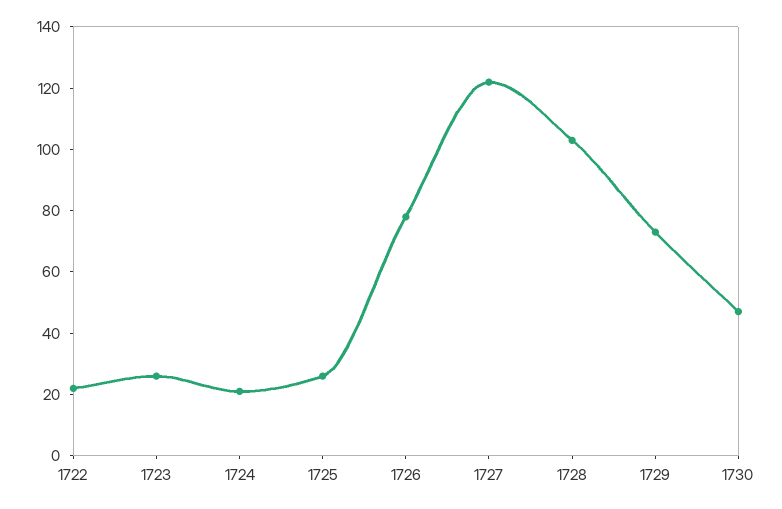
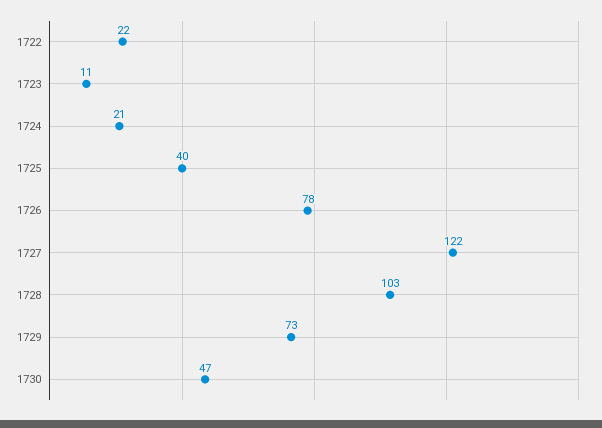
1723: 25 -> 11
1725: 25 -> 40

